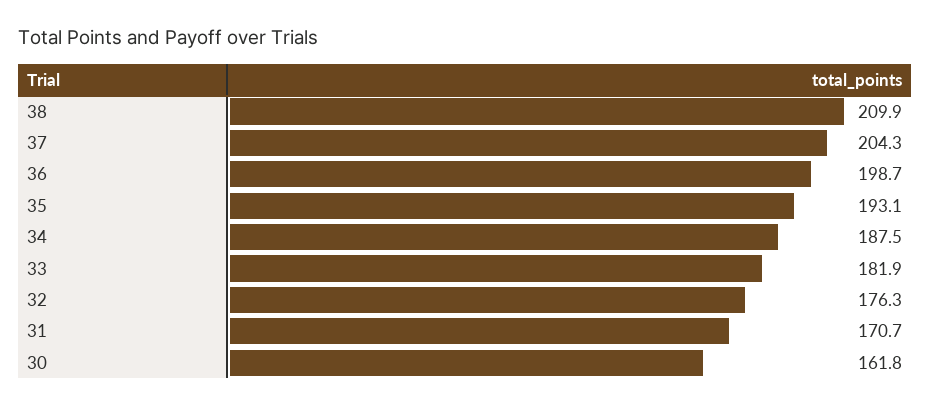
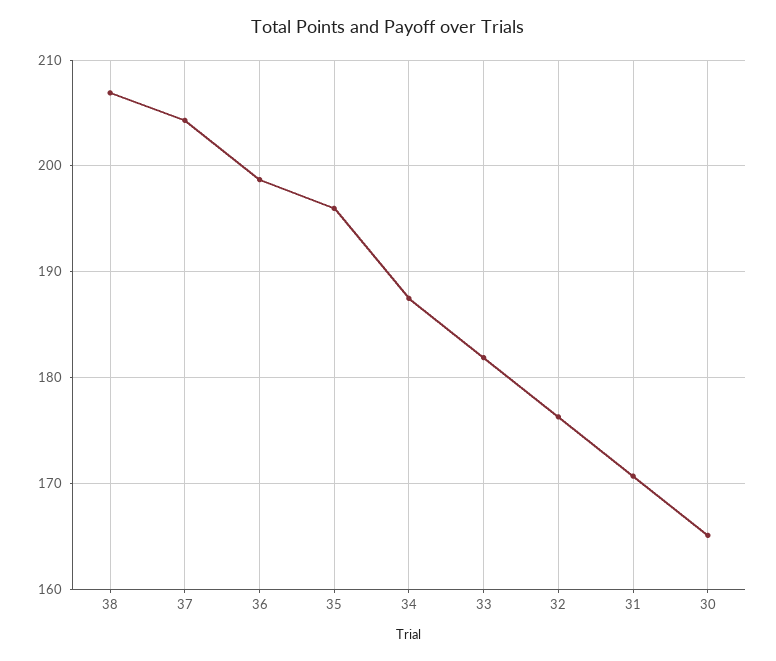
38: 209.9 -> 207
35: 193.1 -> 196
30: 161.8 -> 165

